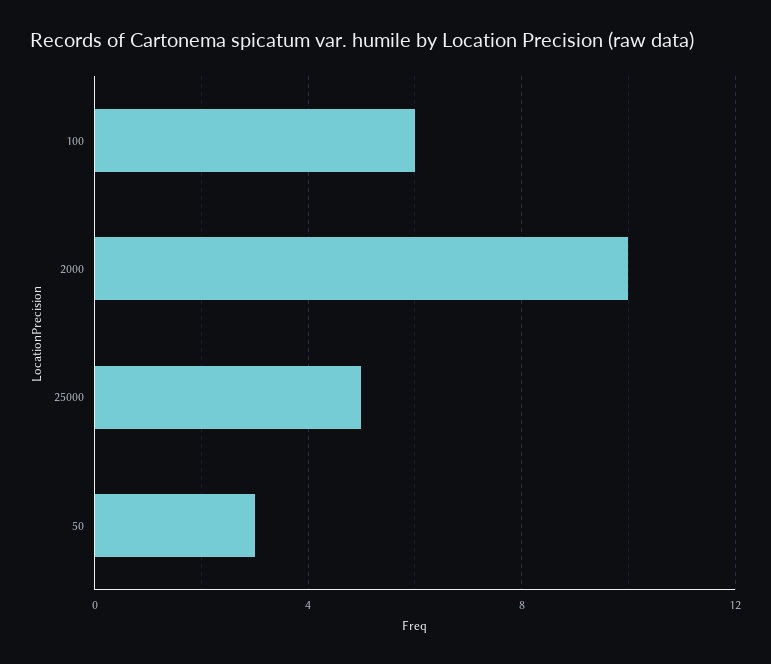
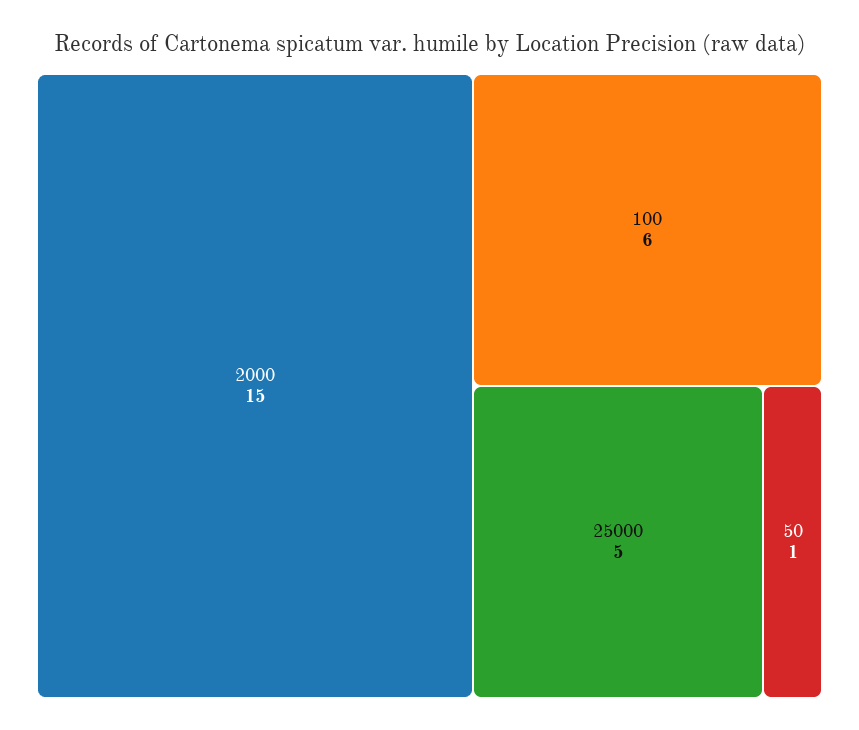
2000: 10 -> 15
50: 3 -> 1

